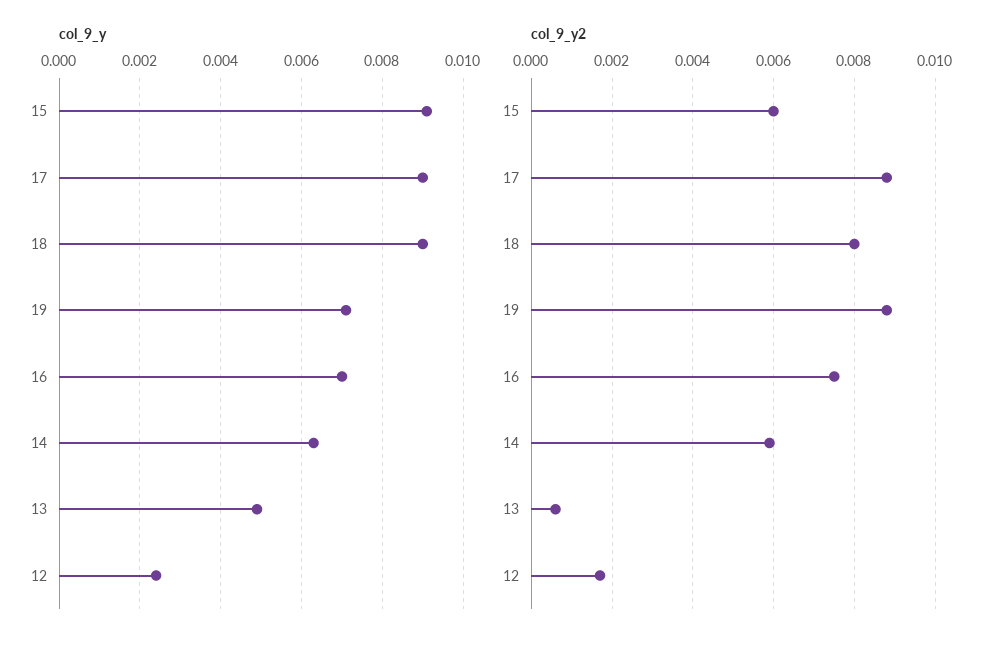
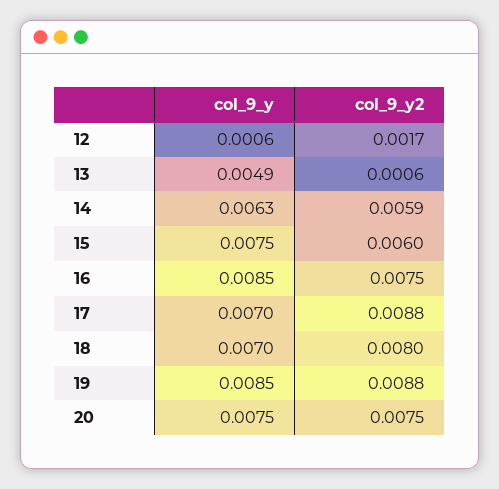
col_9_y, 15: 0.009 -> 0.0075
col_9_y, 17: 0.009 -> 0.007
col_9_y, 18: 0.009 -> 0.007
col_9_y, 19: 0.007 -> 0.0085
col_9_y, 16: 0.007 -> 0.0085
col_9_y, 12: 0.0025 -> 0.0006
col_9_y, 20: none -> 0.0075
col_9_y2, 20: none -> 0.0075

